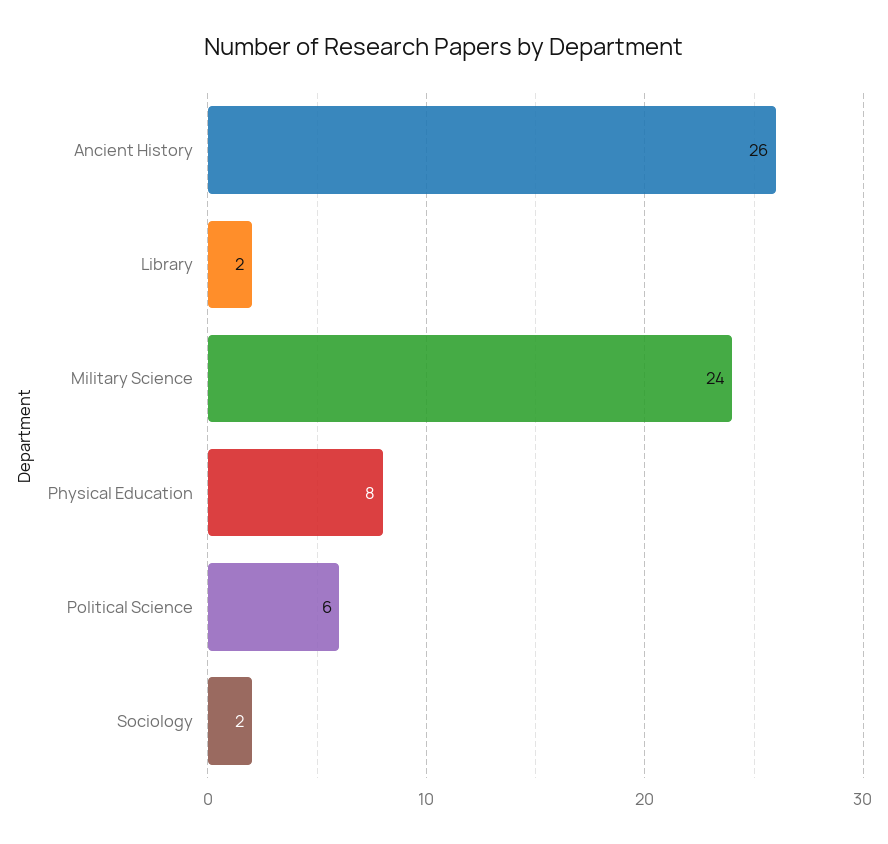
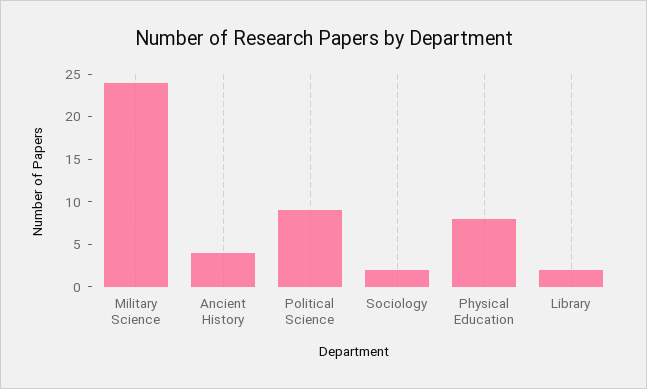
Ancient History: 26 -> 4
Political Science: 6 -> 9

